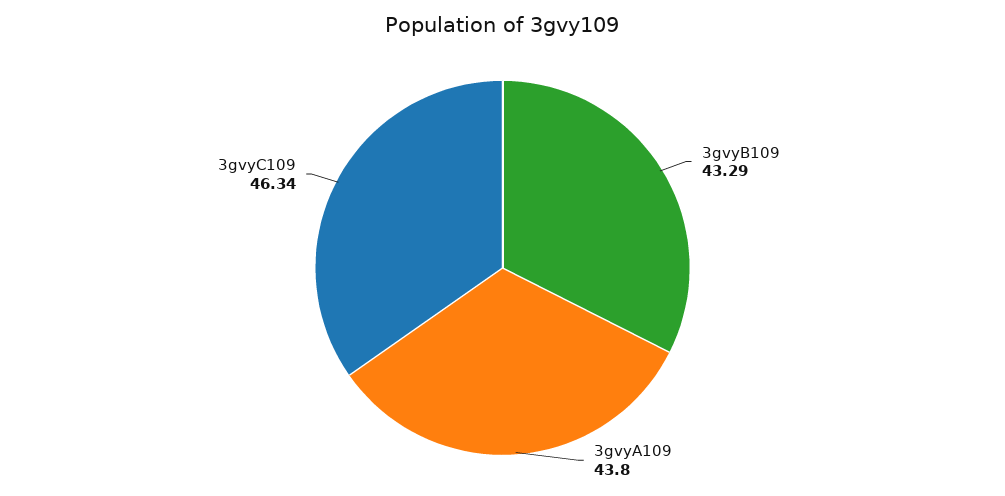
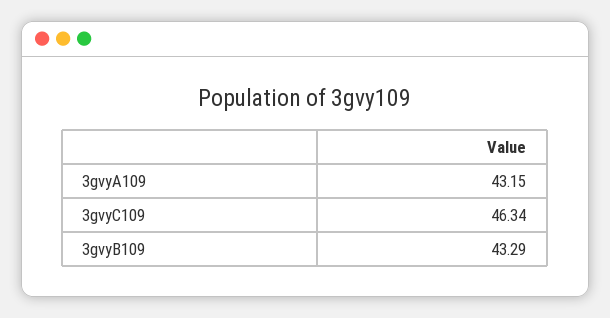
3gvyA109: 43.8 -> 43.15

